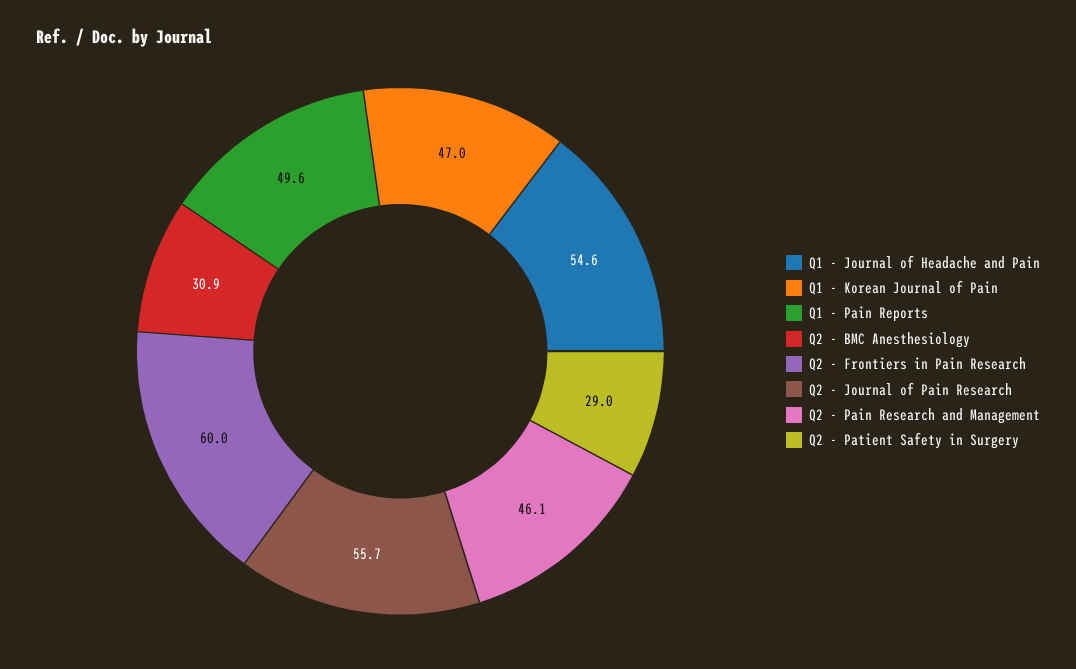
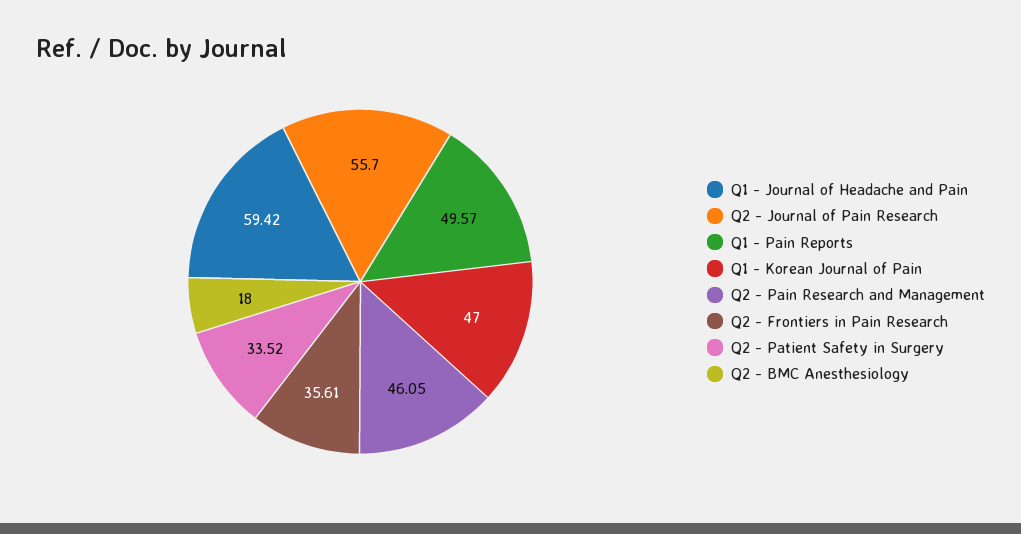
Q1 - Journal of Headache and Pain: 54.6 -> 59.42
Q2 - BMC Anesthesiology: 30.9 -> 18
Q2 - Frontiers in Pain Research: 60 -> 35.61
Q2 - Patient Safety in Surgery: 29 -> 33.52

